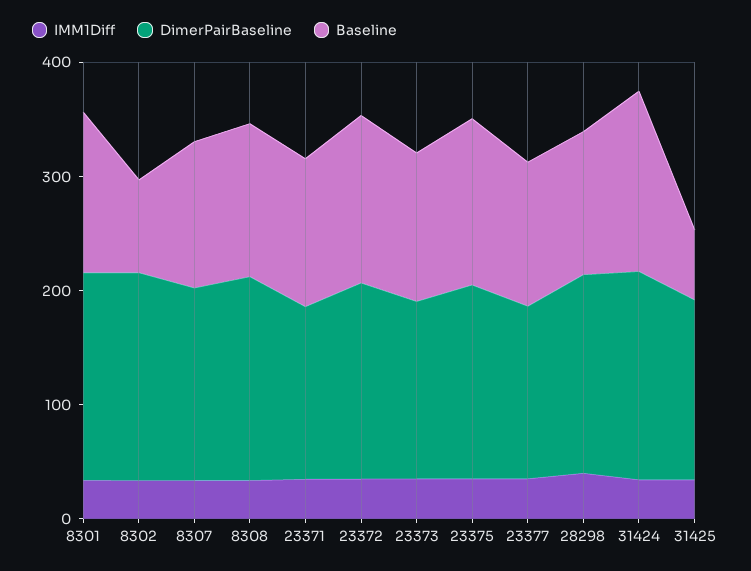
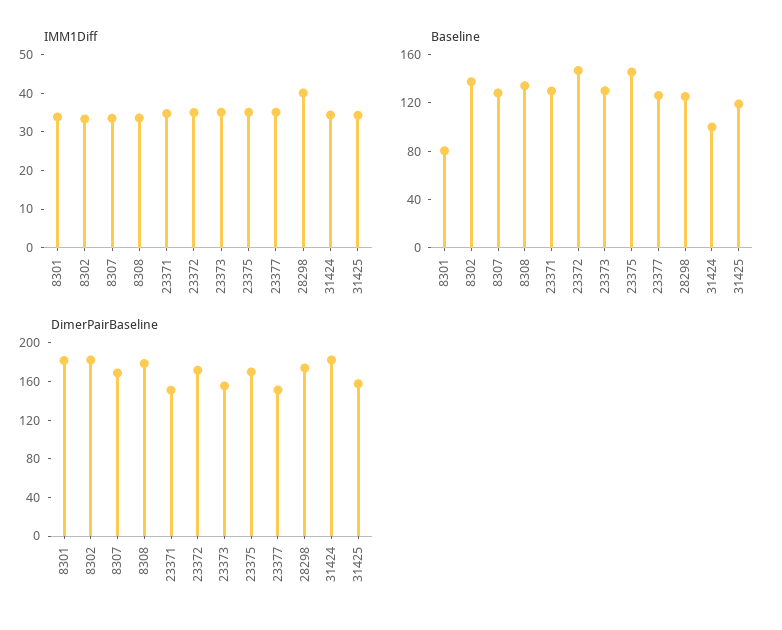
Baseline, 8301: 140 -> 80
Baseline, 8302: 80 -> 140
Baseline, 31424: 160 -> 100
Baseline, 31425: 60 -> 120

